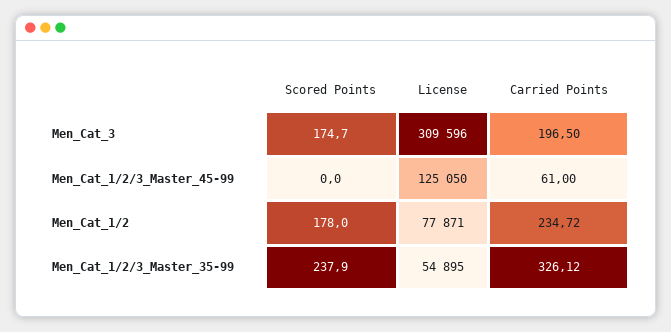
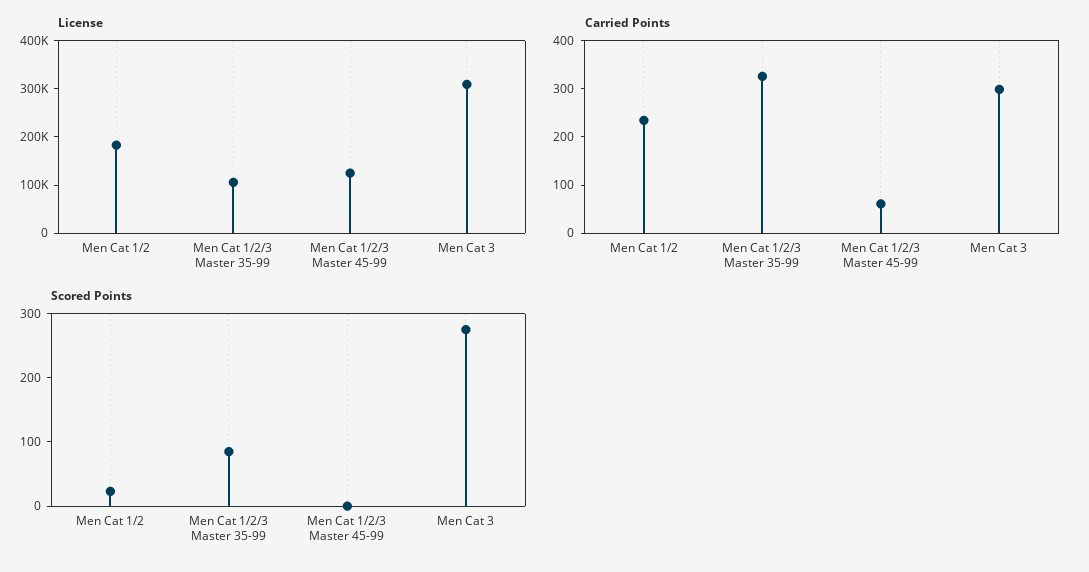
Scored Points, Men_Cat_3: 174.7 -> 280
Carried Points, Men_Cat_3: 196.5 -> 300
Scored Points, Men_Cat_1/2: 178 -> 20
License, Men_Cat_1/2: 77871 -> 180000
Scored Points, Men_Cat_1/2/3_Master_35-99: 237.9 -> 80
License, Men_Cat_1/2/3_Master_35-99: 54895 -> 100000

